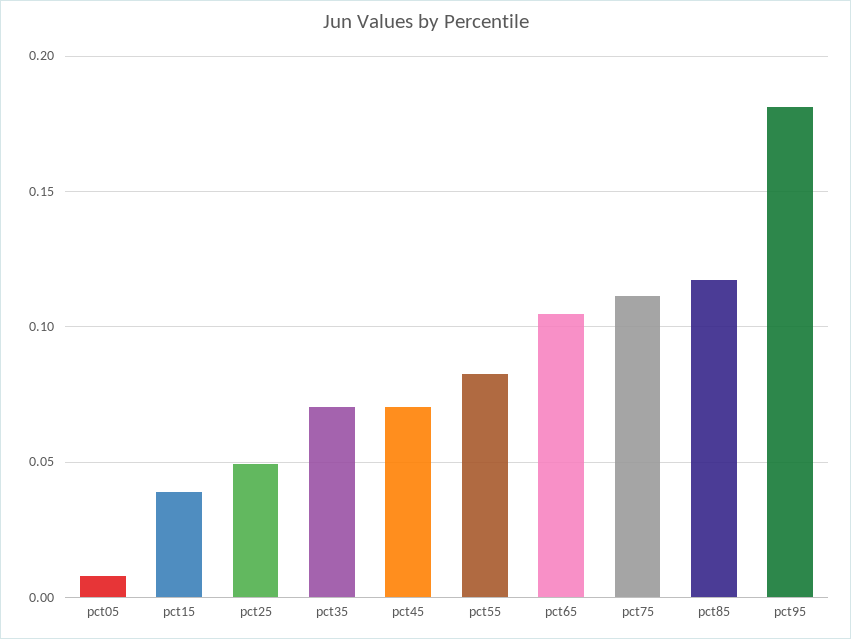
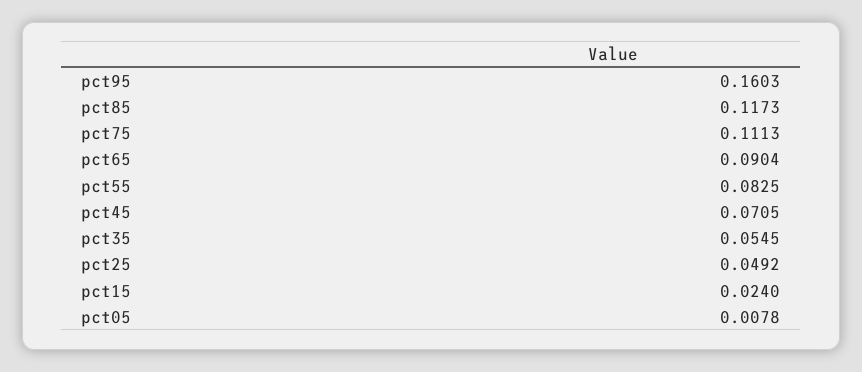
pct15: 0.04 -> 0.024
pct35: 0.07 -> 0.0545
pct65: 0.105 -> 0.0904
pct95: 0.18 -> 0.1603

